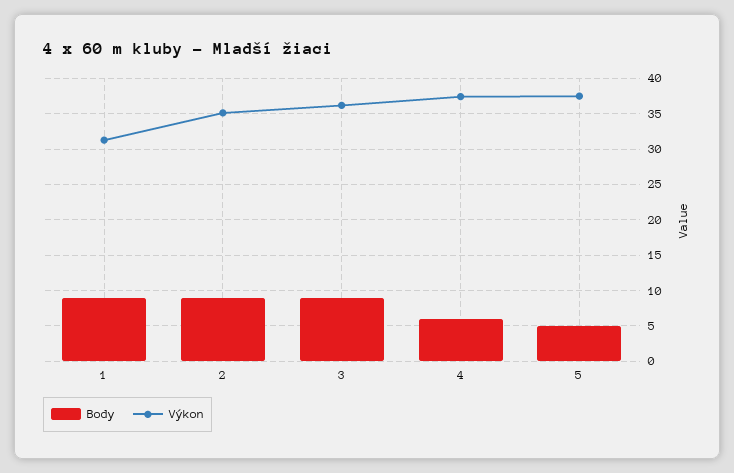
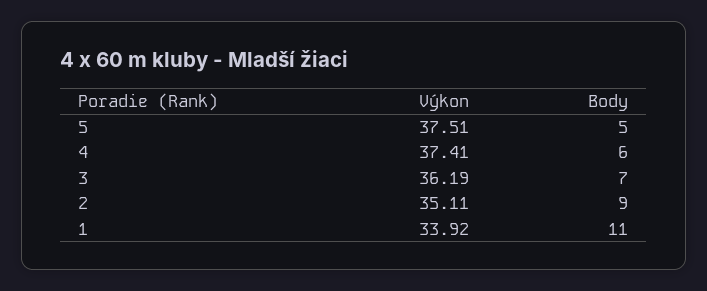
Body, 1: 9 -> 11
Výkon, 1: 31 -> 33.92
Body, 3: 9 -> 7

